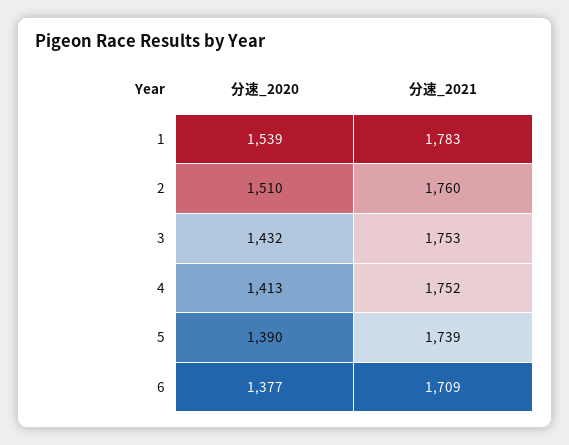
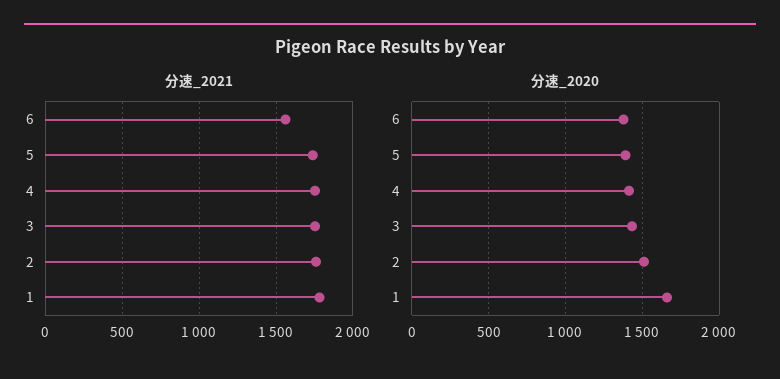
分速_2020, 1: 1539 -> 1650
分速_2021, 6: 1709 -> 1550

